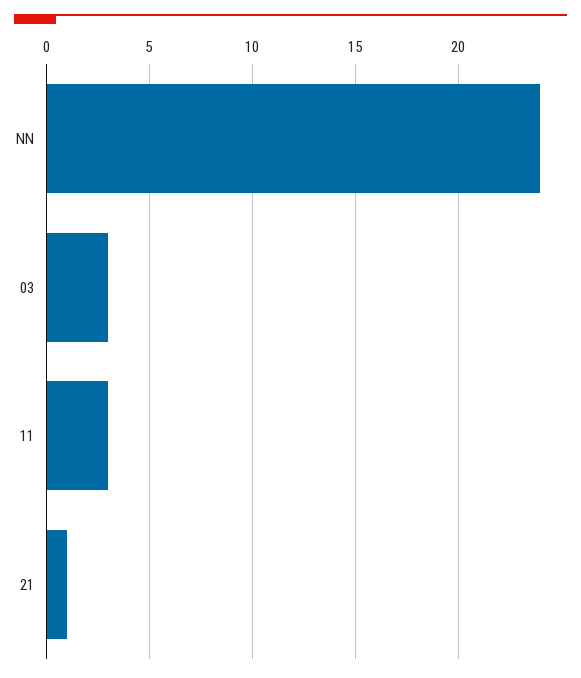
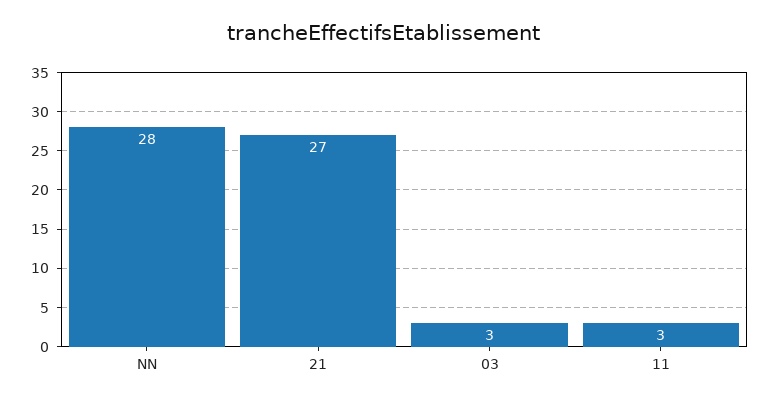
NN: 24 -> 28
21: 1 -> 27

